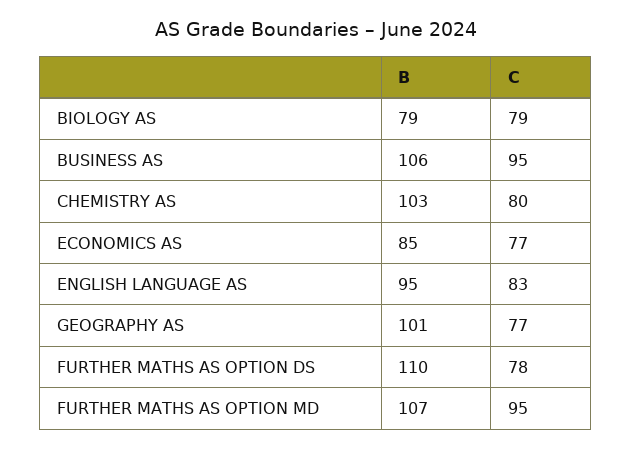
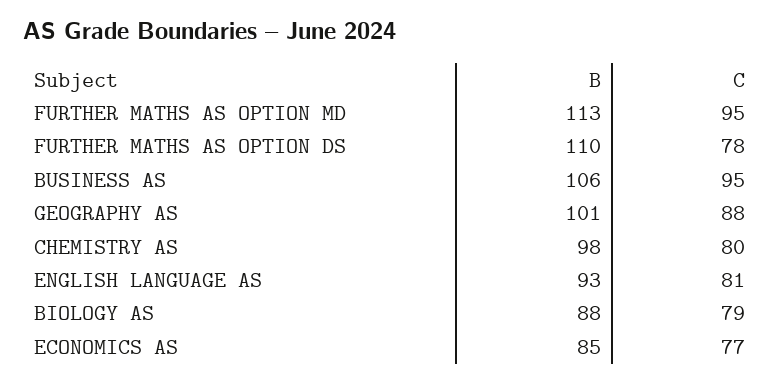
B, BIOLOGY AS: 79 -> 88
B, CHEMISTRY AS: 103 -> 98
B, ENGLISH LANGUAGE AS: 95 -> 93
C, ENGLISH LANGUAGE AS: 83 -> 81
C, GEOGRAPHY AS: 77 -> 88
B, FURTHER MATHS AS OPTION MD: 107 -> 113

